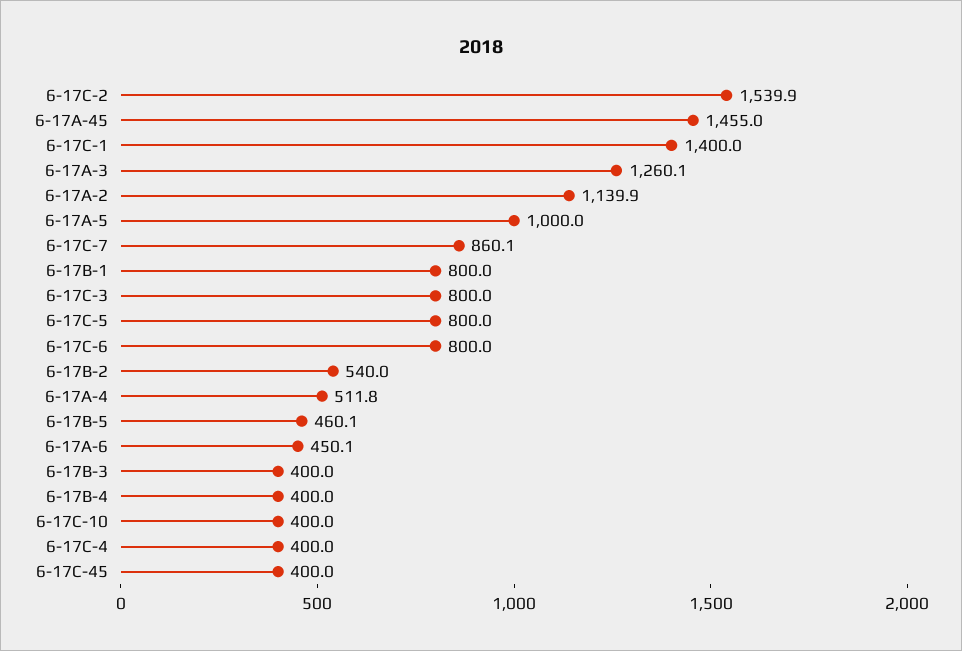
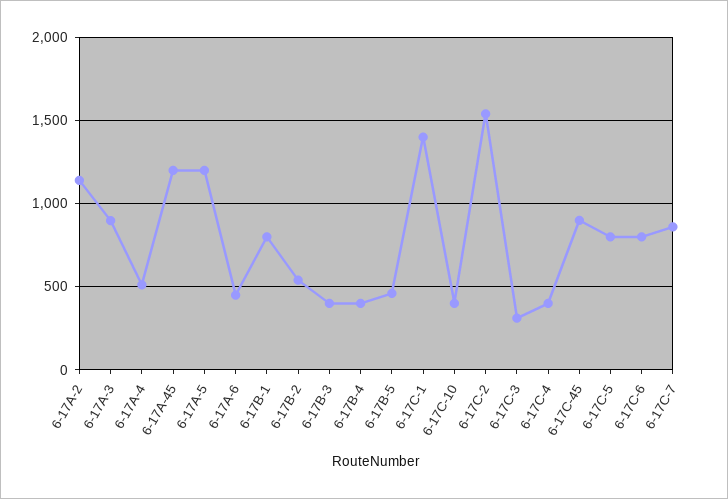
6-17A-45: 1455 -> 1200
6-17A-3: 1260.1 -> 900
6-17A-5: 1000 -> 1200
6-17C-3: 800 -> 300
6-17C-45: 400 -> 900

